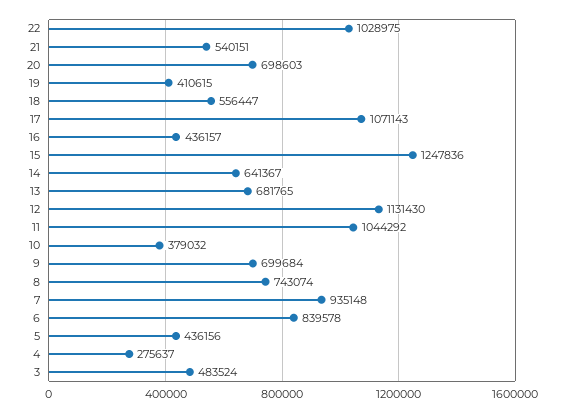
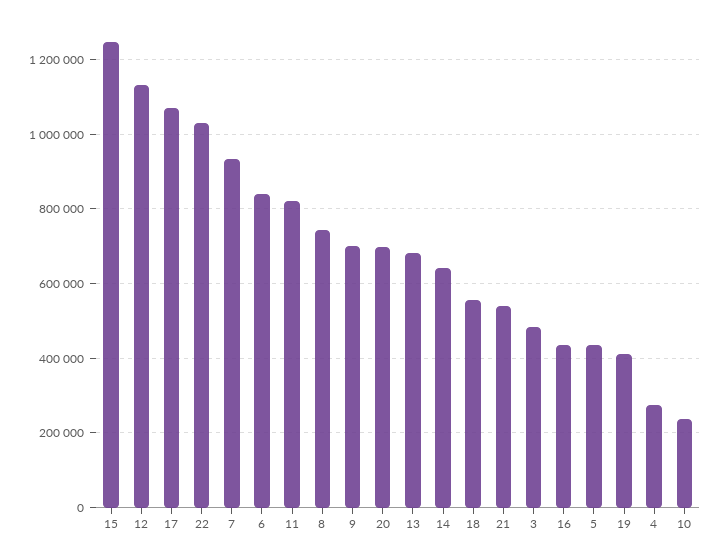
11: 1044292 -> 820000
10: 379032 -> 240000

